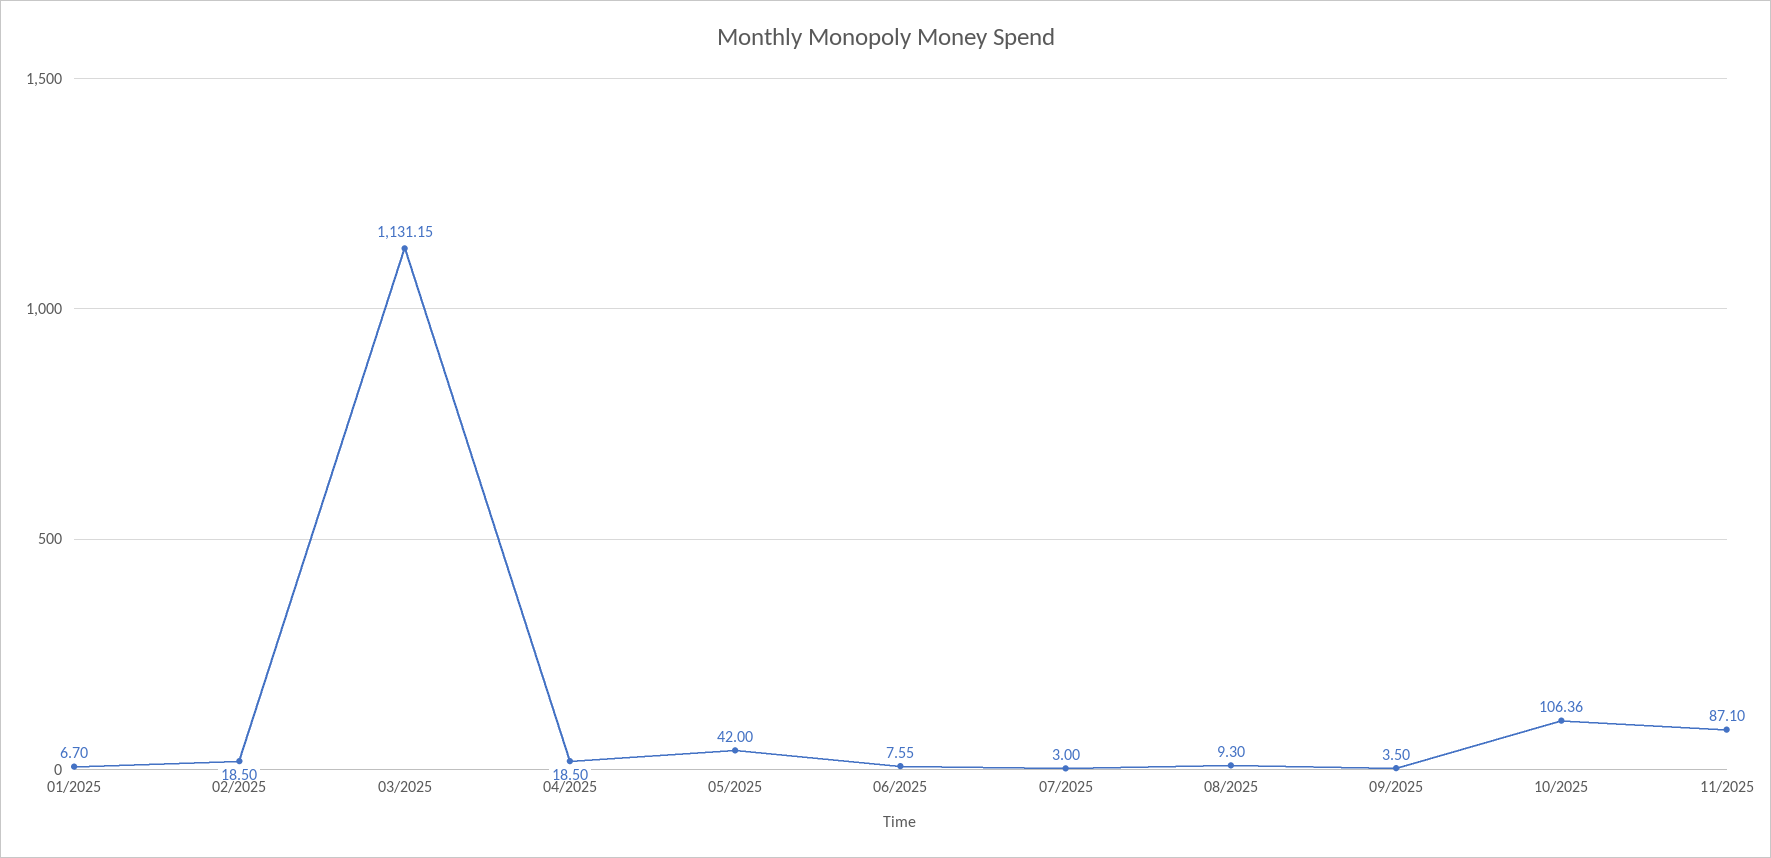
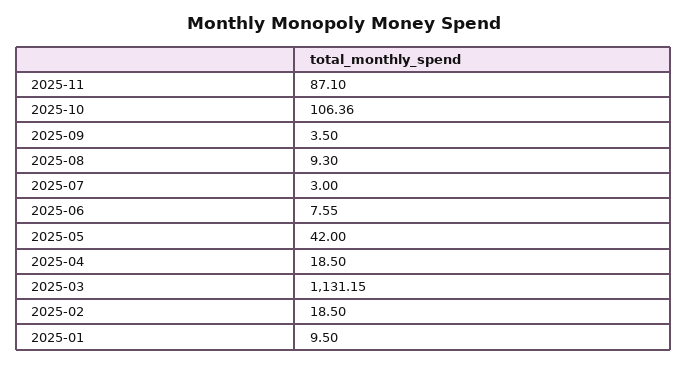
01/2025: 6.7 -> 9.5

